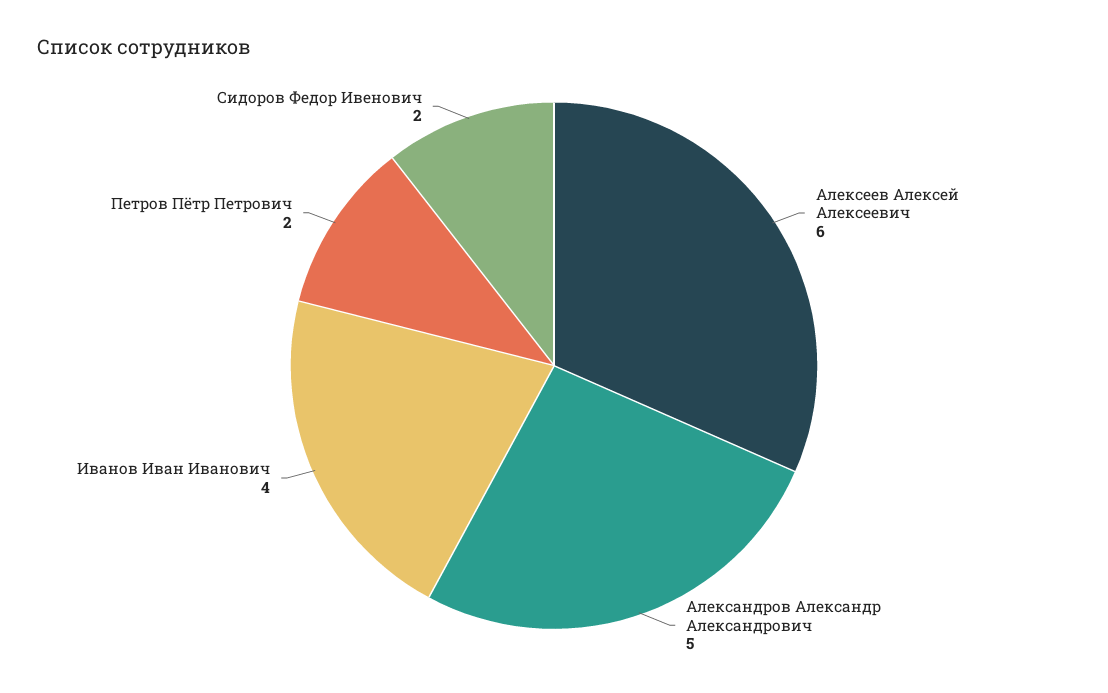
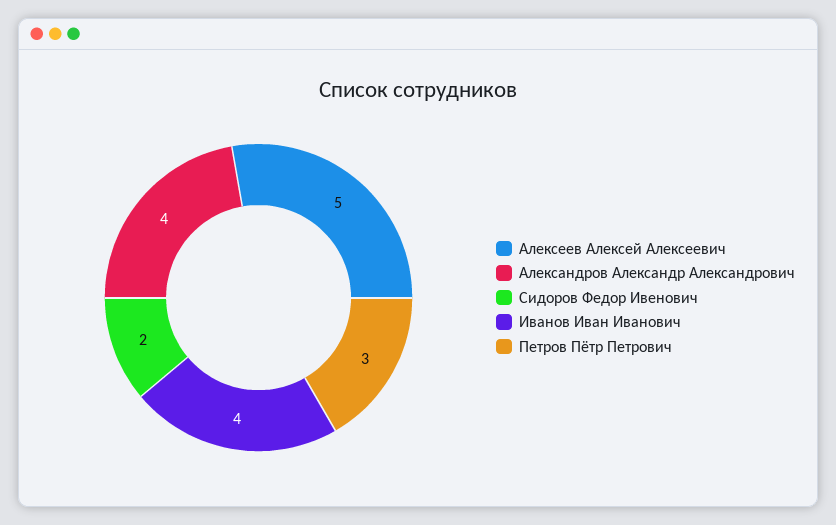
Алексеев Алексей Алексеевич: 6 -> 5
Александров Александр Александрович: 5 -> 4
Петров Пётр Петрович: 2 -> 3

